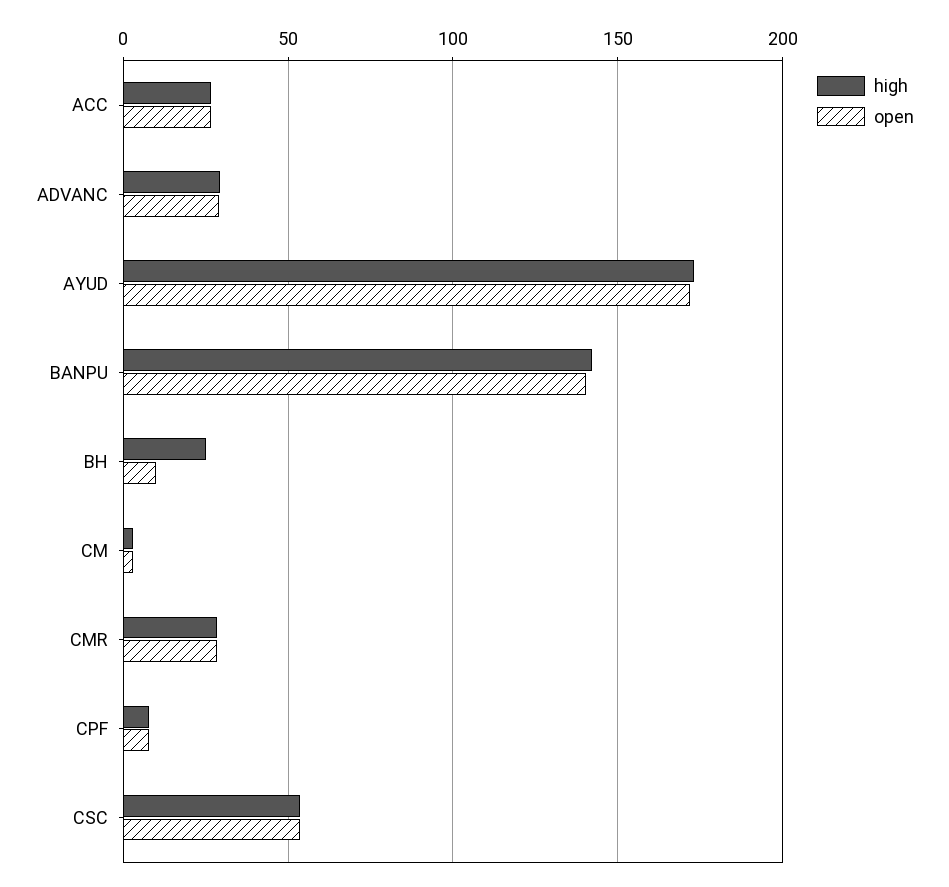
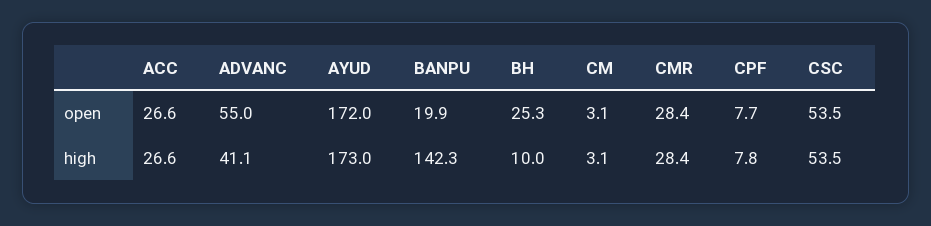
high, ADVANC: 30 -> 41.1
open, ADVANC: 30 -> 55
open, BANPU: 140 -> 19.9
high, BH: 25 -> 10
open, BH: 10 -> 25.3

